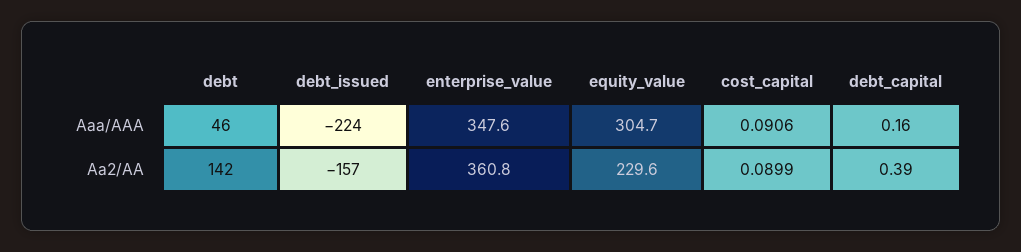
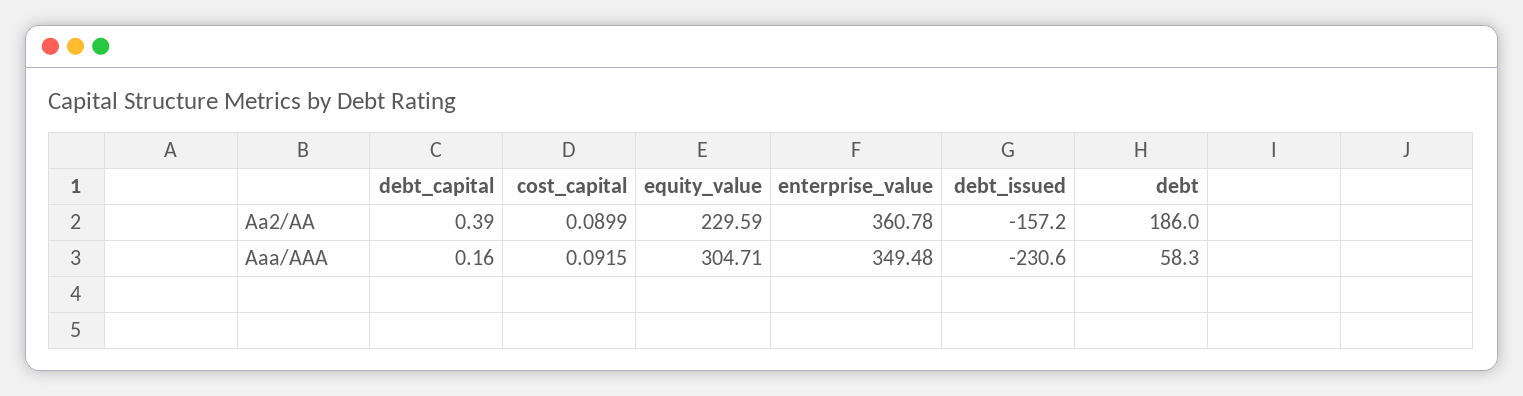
debt, Aaa/AAA: 46 -> 58.3
debt_issued, Aaa/AAA: -224 -> -230.6
enterprise_value, Aaa/AAA: 347.6 -> 349.48
cost_capital, Aaa/AAA: 0.0906 -> 0.0915
debt, Aa2/AA: 142 -> 186

